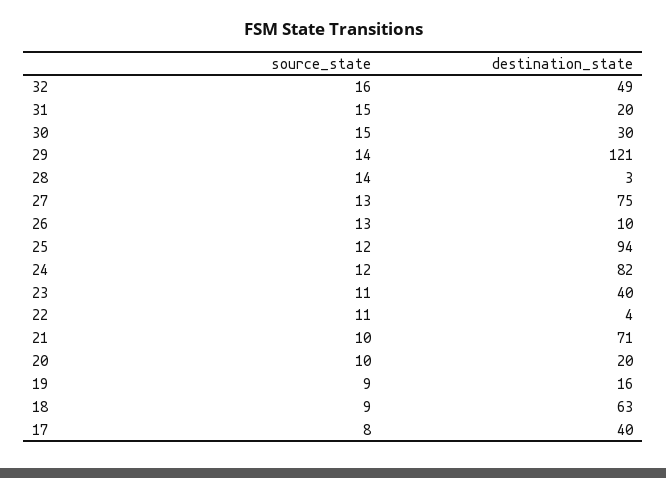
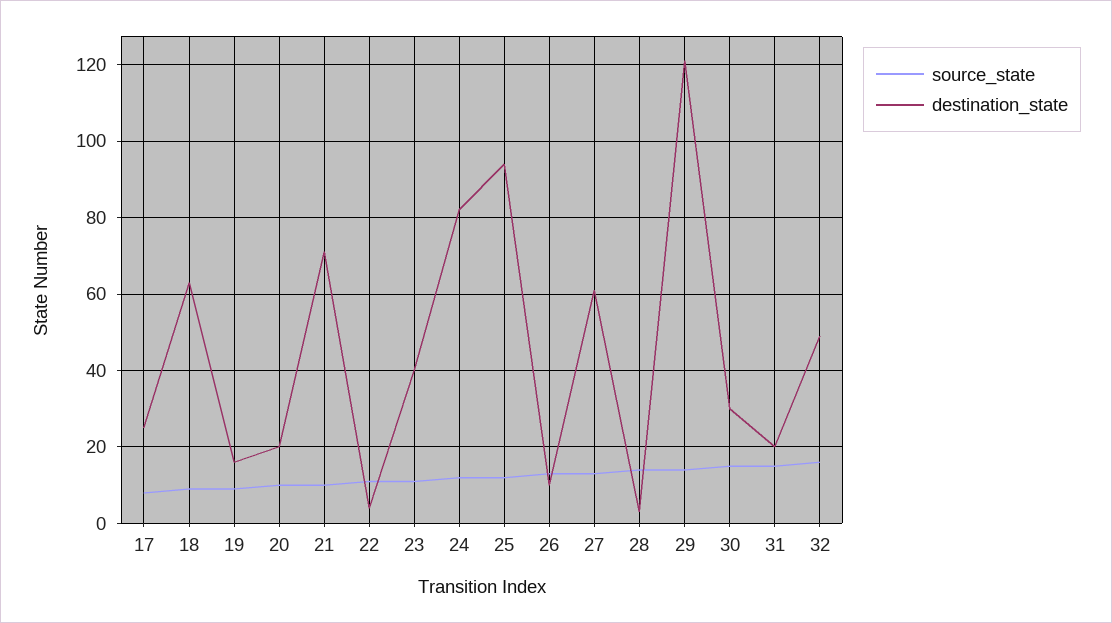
destination_state, 27: 75 -> 60
destination_state, 17: 40 -> 25

